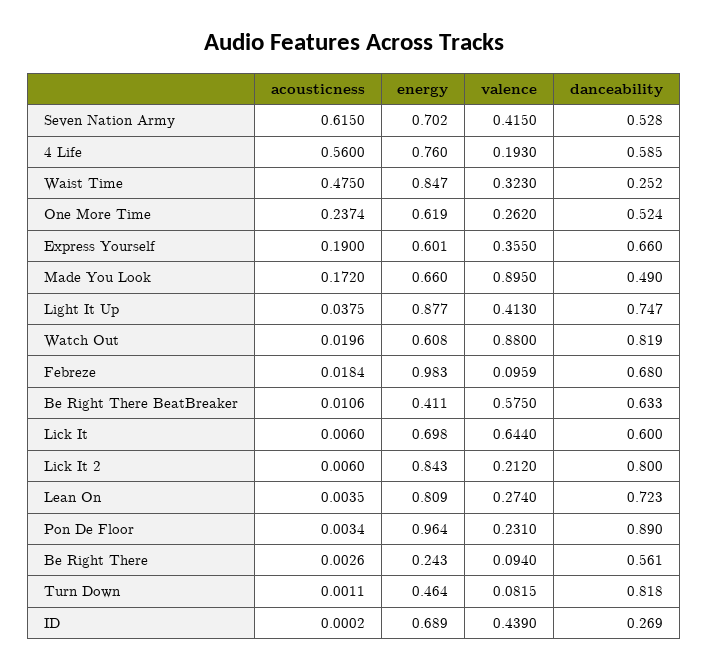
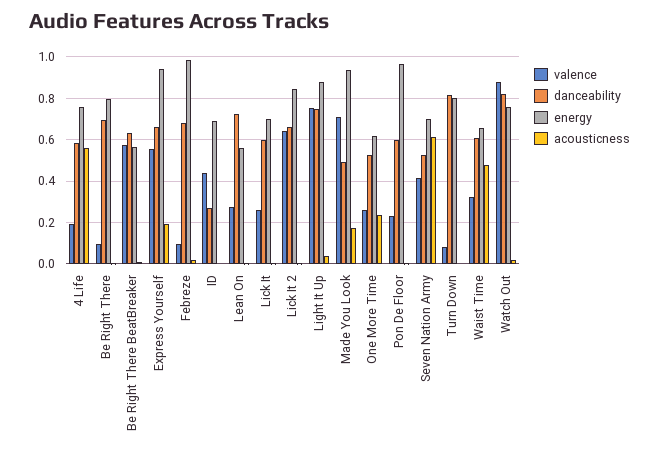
energy, Waist Time: 0.847 -> 0.65
danceability, Waist Time: 0.252 -> 0.6
energy, Express Yourself: 0.601 -> 0.95
valence, Express Yourself: 0.355 -> 0.55
energy, Made You Look: 0.66 -> 0.95
valence, Made You Look: 0.895 -> 0.7
valence, Light It Up: 0.413 -> 0.75
energy, Watch Out: 0.608 -> 0.75
energy, Be Right There BeatBreaker: 0.411 -> 0.55
valence, Lick It: 0.644 -> 0.25
valence, Lick It 2: 0.212 -> 0.65
danceability, Lick It 2: 0.8 -> 0.65
energy, Lean On: 0.809 -> 0.55
danceability, Pon De Floor: 0.89 -> 0.6
energy, Be Right There: 0.243 -> 0.8
danceability, Be Right There: 0.561 -> 0.7
energy, Turn Down: 0.464 -> 0.8

